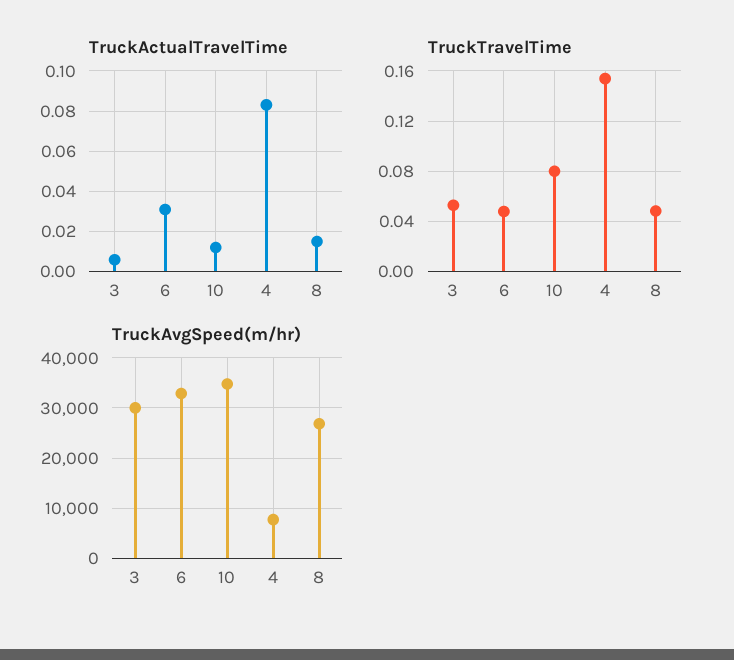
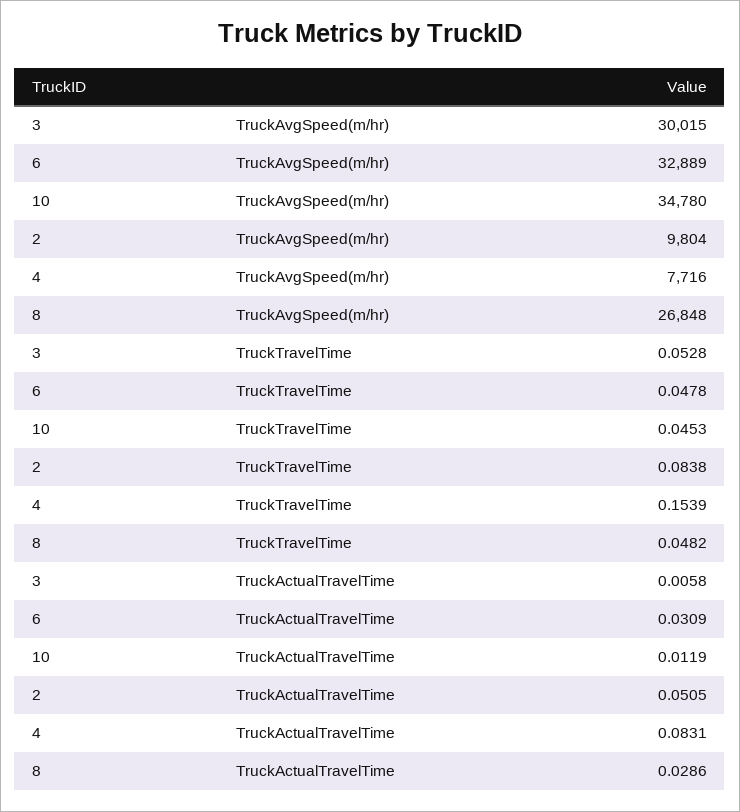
TruckActualTravelTime, 8: 0.015 -> 0.0286
TruckTravelTime, 10: 0.08 -> 0.0453
TruckAvgSpeed(m/hr), 2: none -> 9804
TruckTravelTime, 2: none -> 0.0838
TruckActualTravelTime, 2: none -> 0.0505

